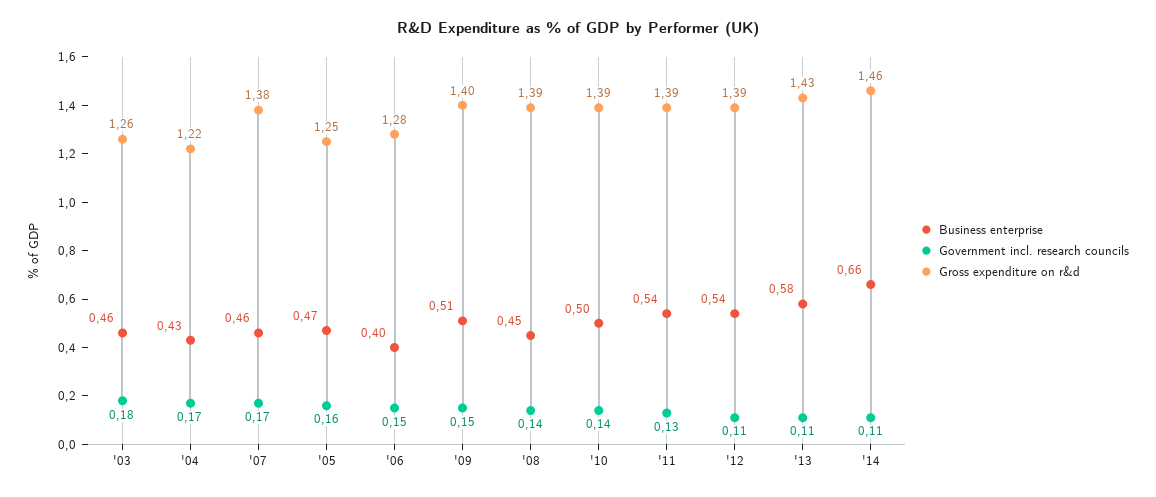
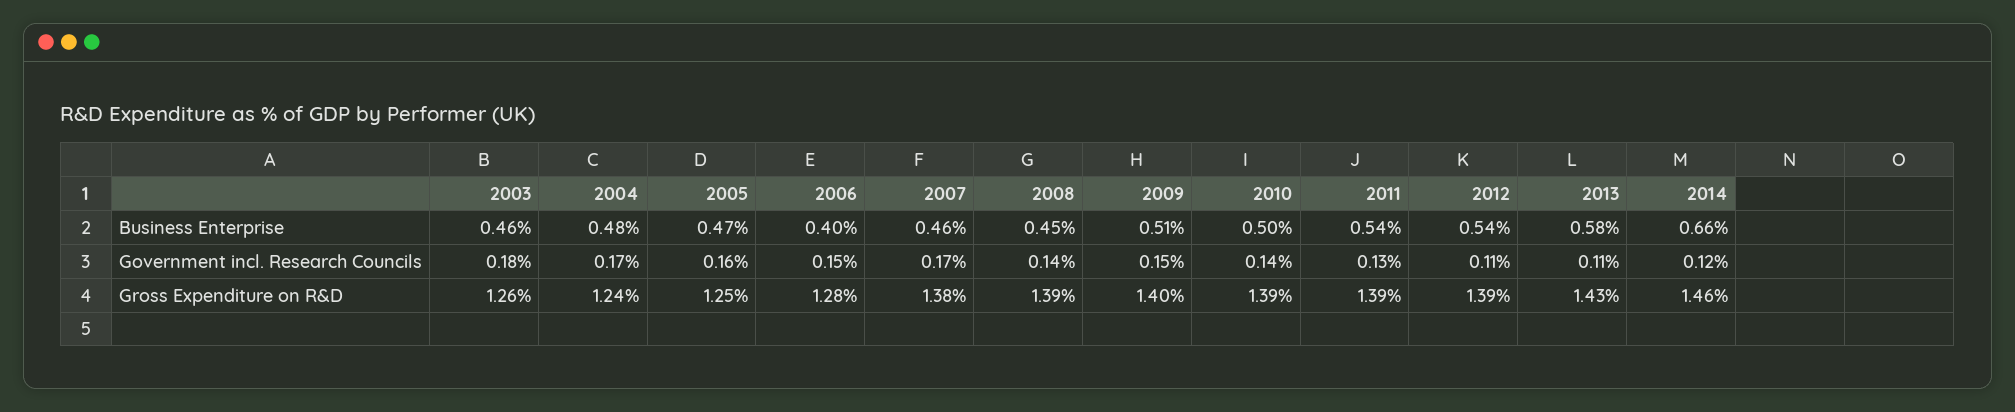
Business enterprise, '04: 0.43 -> 0.48
Gross expenditure on r&d, '04: 1.22 -> 1.24
Government incl. research councils, '14: 0.11 -> 0.12

